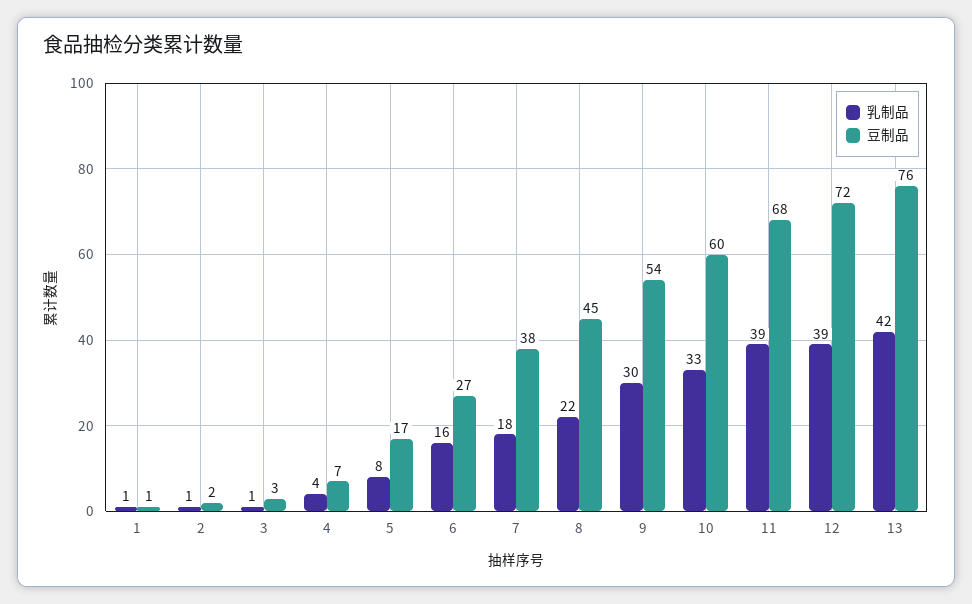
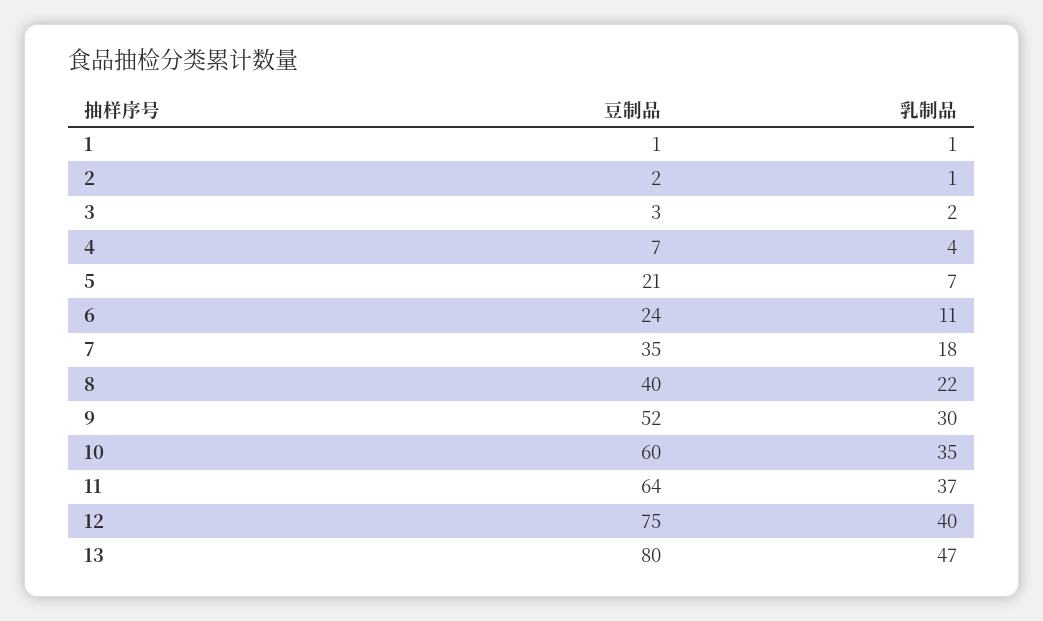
乳制品, 3: 1 -> 2
乳制品, 5: 8 -> 7
豆制品, 5: 17 -> 21
乳制品, 6: 16 -> 11
豆制品, 6: 27 -> 24
豆制品, 7: 38 -> 35
豆制品, 8: 45 -> 40
豆制品, 9: 54 -> 52
乳制品, 10: 33 -> 35
乳制品, 11: 39 -> 37
豆制品, 11: 68 -> 64
乳制品, 12: 39 -> 40
豆制品, 12: 72 -> 75
乳制品, 13: 42 -> 47
豆制品, 13: 76 -> 80

